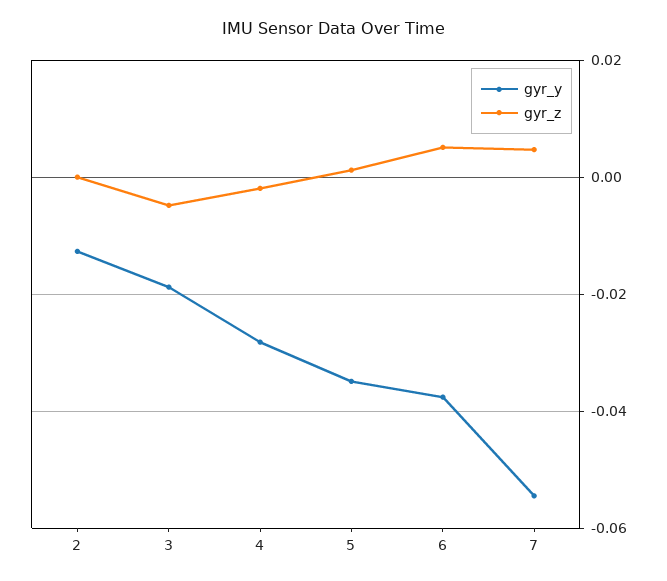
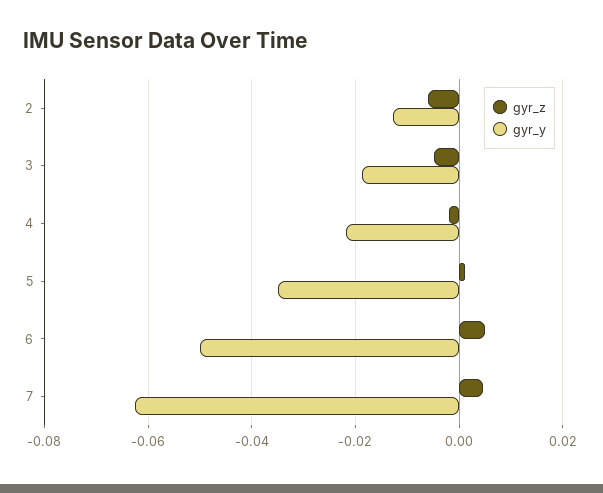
gyr_z, 2: 0 -> -0.006
gyr_y, 4: -0.028 -> -0.022
gyr_y, 6: -0.038 -> -0.05
gyr_y, 7: -0.054 -> -0.062

